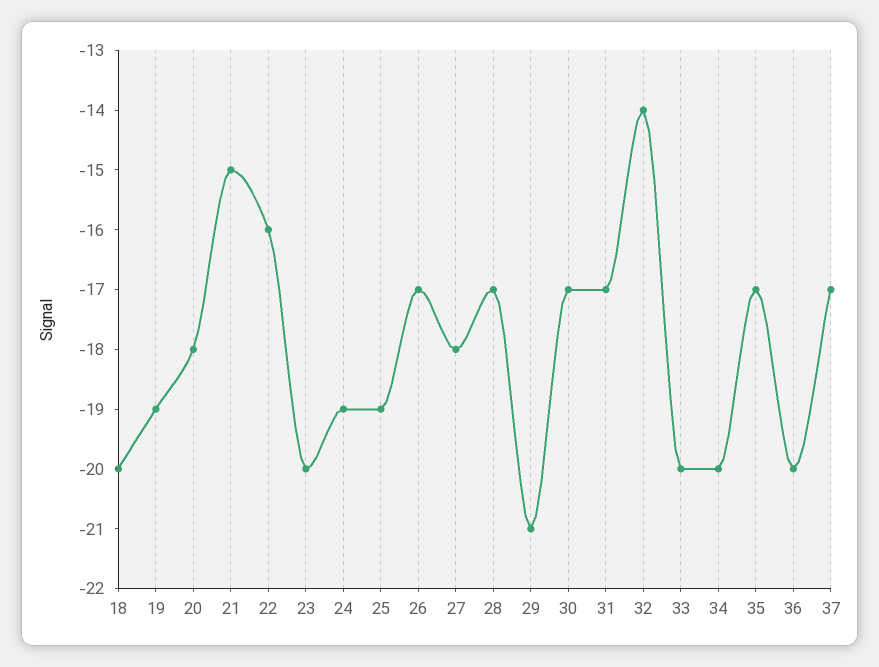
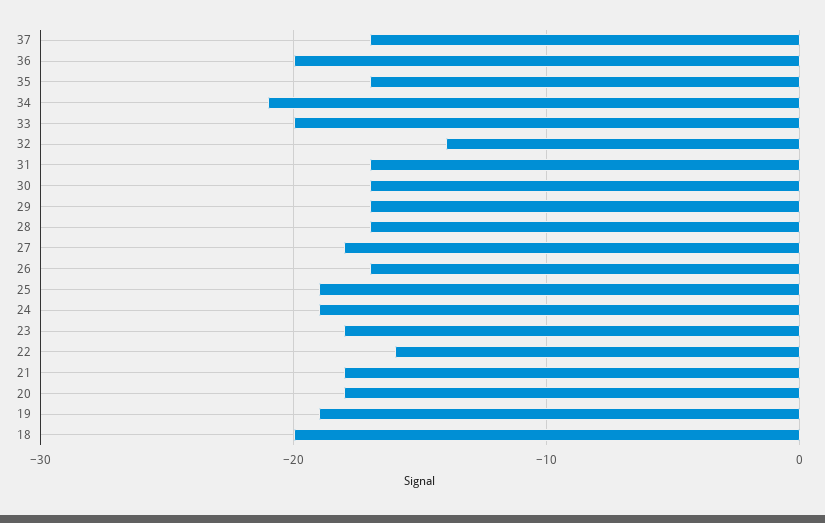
21: -15 -> -18
23: -20 -> -18
29: -21 -> -17
34: -20 -> -21

